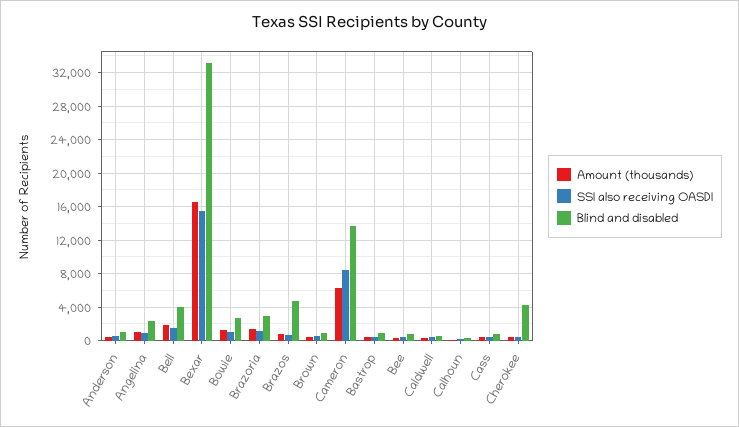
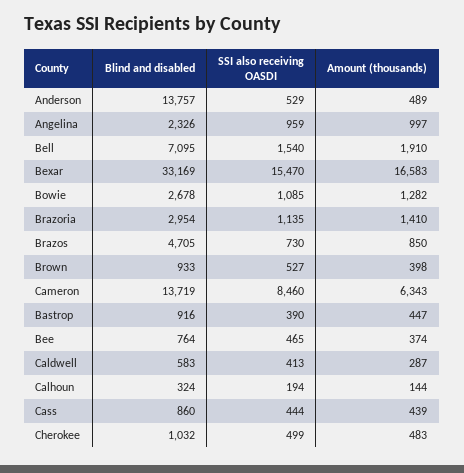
Blind and disabled, Anderson: 1000 -> 13757
Blind and disabled, Bell: 4000 -> 7095
Blind and disabled, Cherokee: 4000 -> 1032

